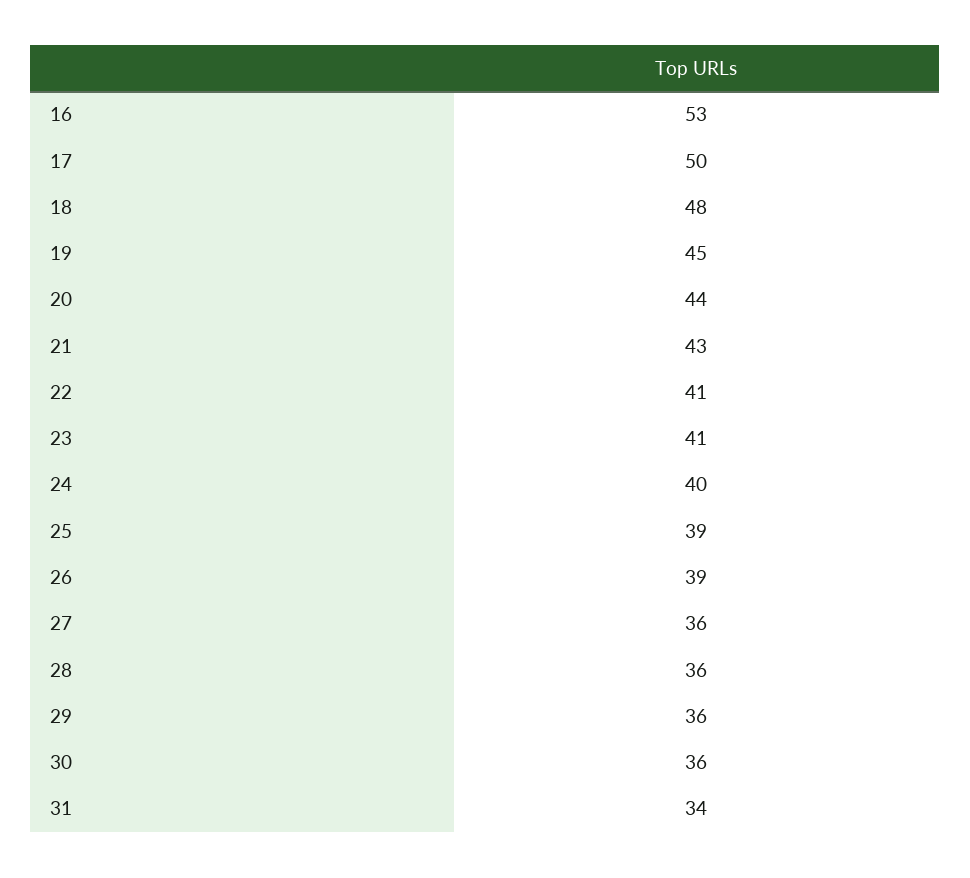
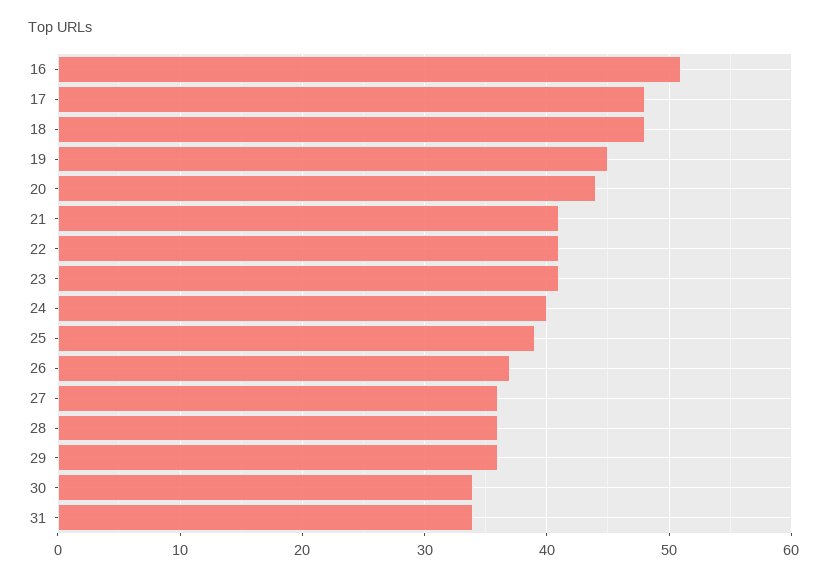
16: 53 -> 51
17: 50 -> 48
21: 43 -> 41
26: 39 -> 37
30: 36 -> 34

